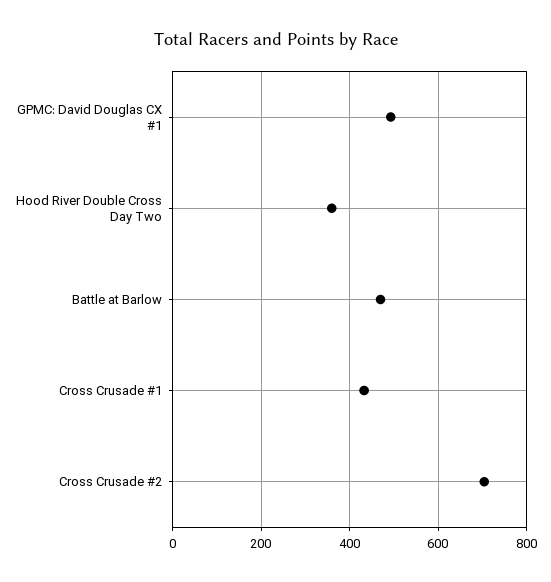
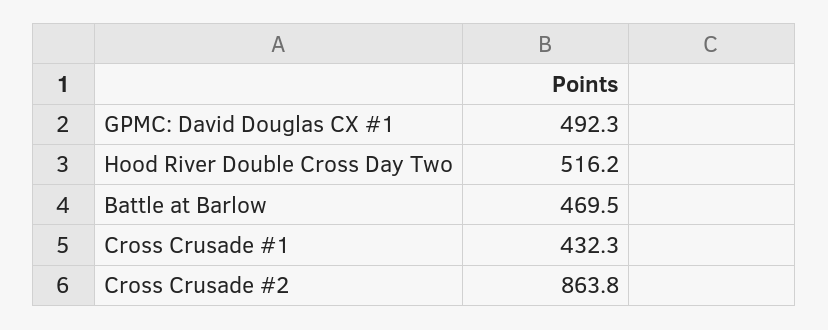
Hood River Double Cross Day Two: 360 -> 516.2
Cross Crusade #2: 700 -> 863.8

